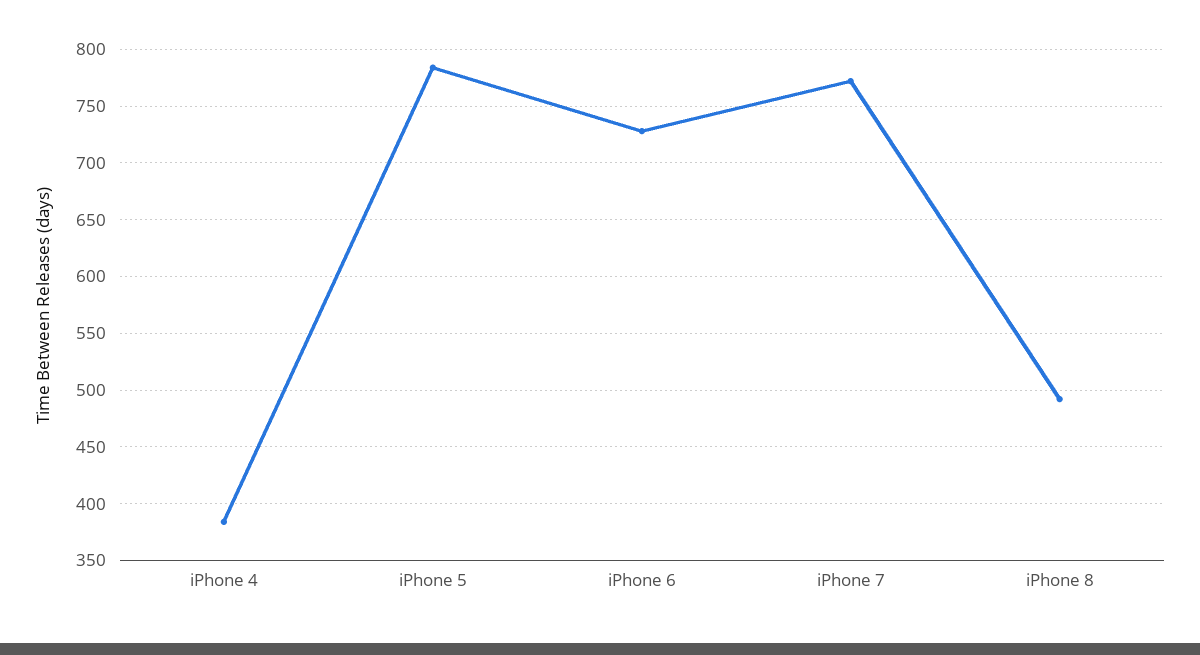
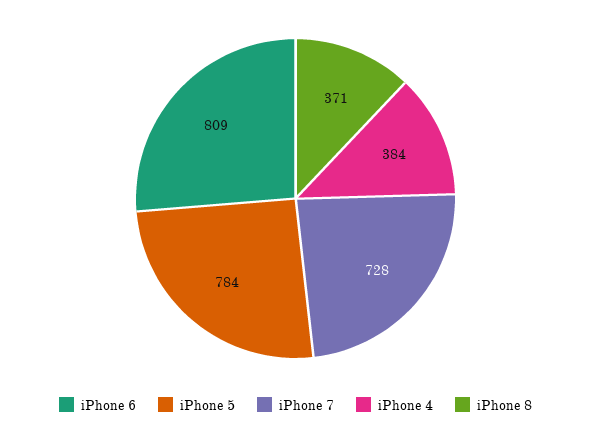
iPhone 6: 730 -> 809
iPhone 7: 770 -> 728
iPhone 8: 490 -> 371

